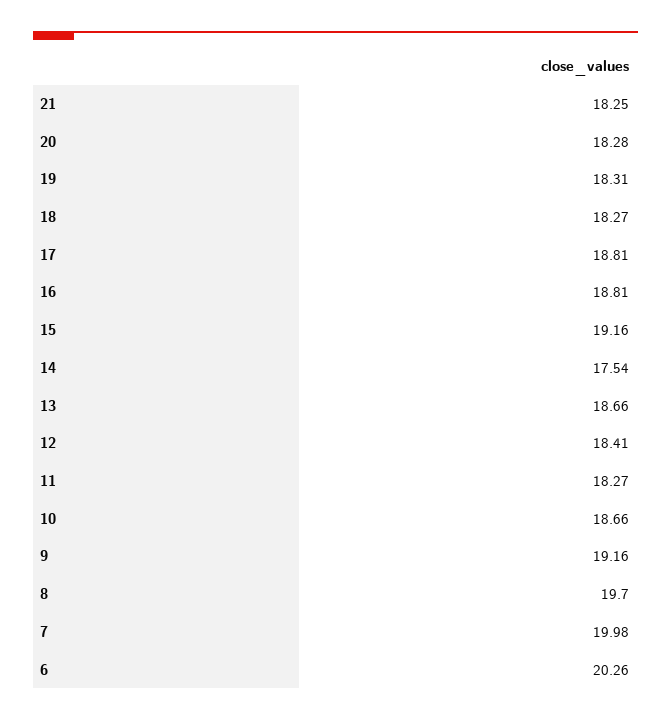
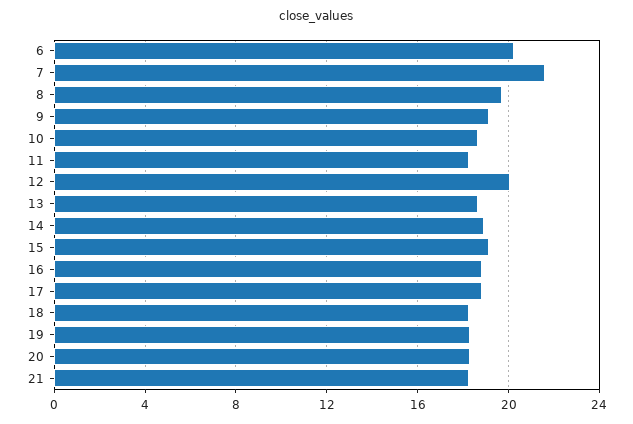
14: 17.54 -> 19
12: 18.41 -> 20
7: 19.98 -> 21.5

